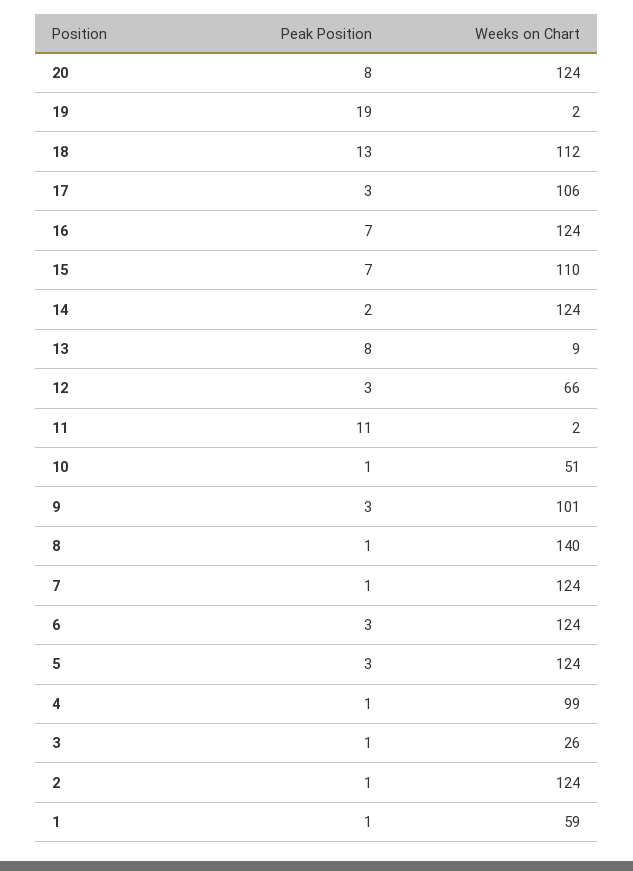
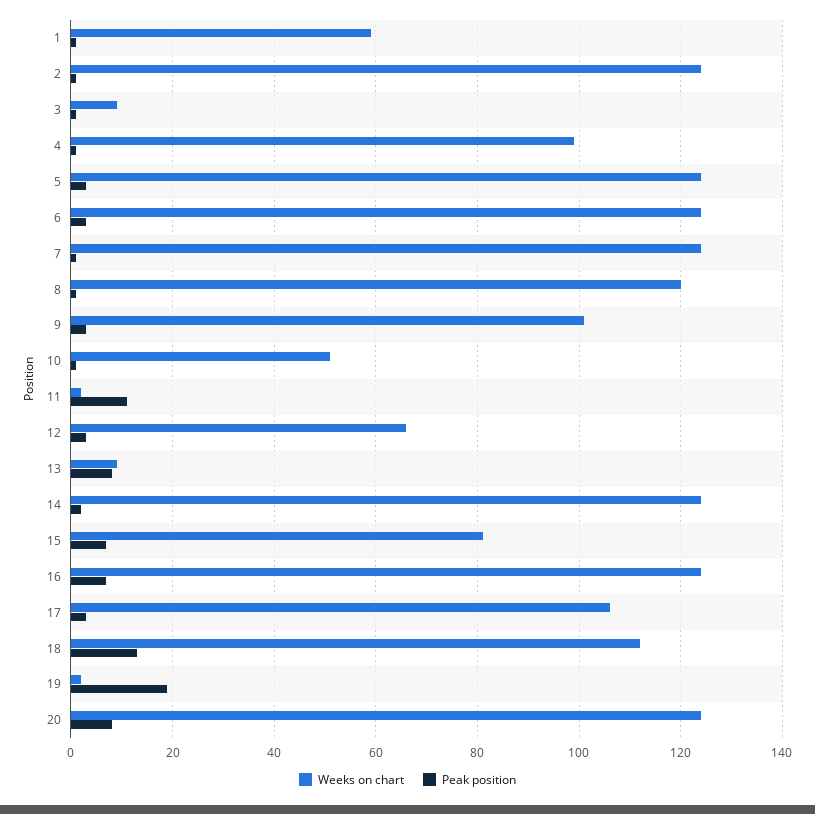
Weeks on Chart, 15: 110 -> 80
Weeks on Chart, 8: 140 -> 120
Weeks on Chart, 3: 26 -> 10

